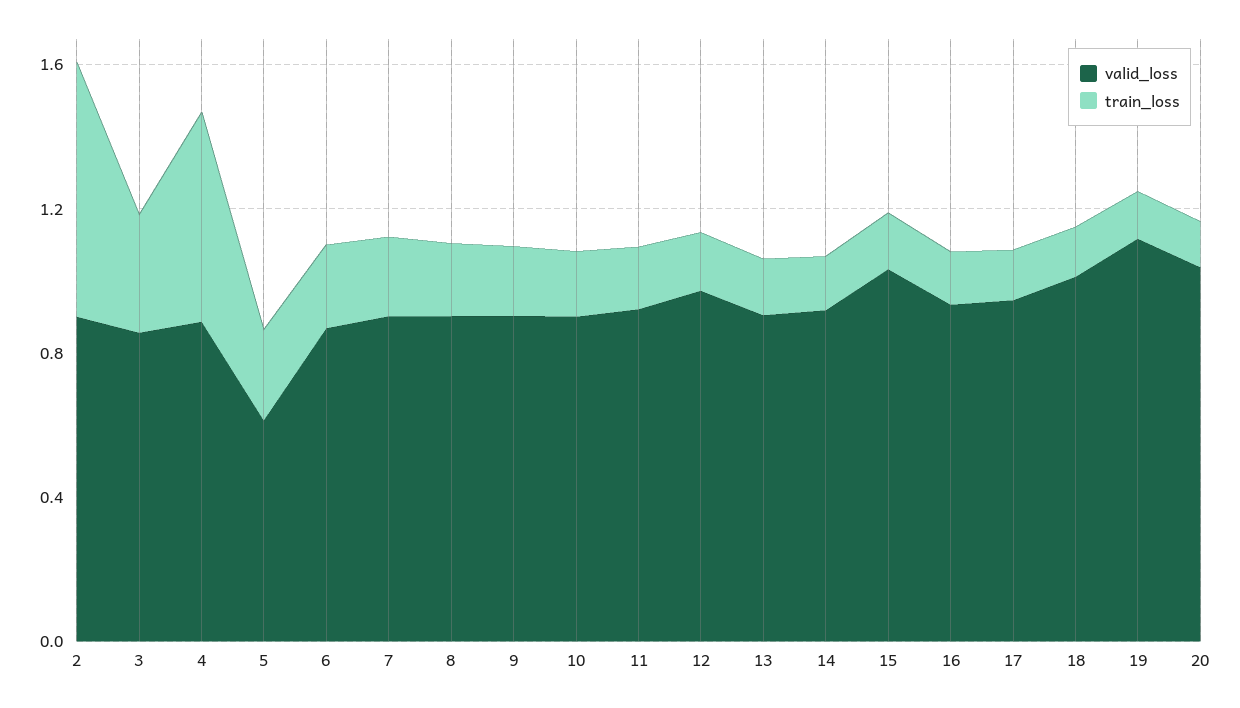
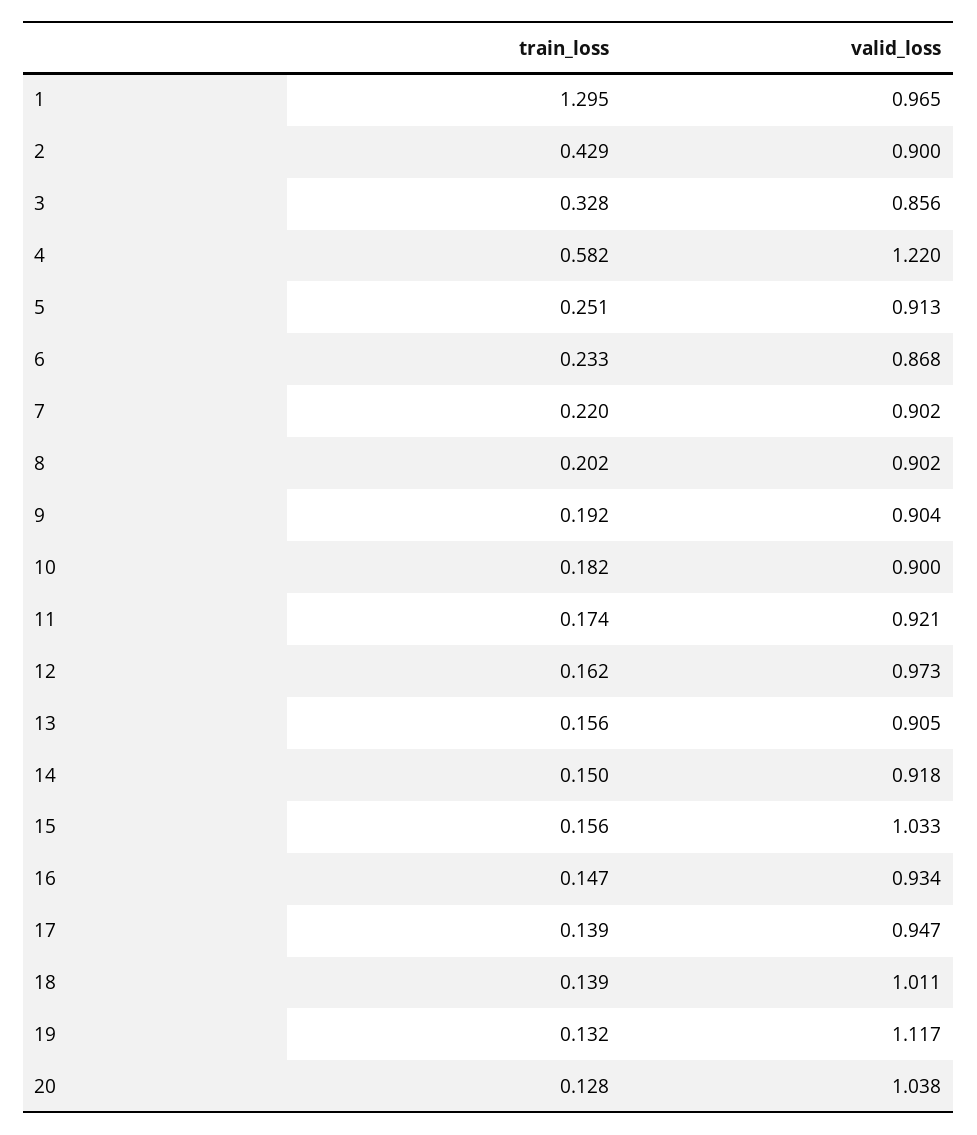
train_loss, 2: 0.7 -> 0.429
valid_loss, 4: 0.9 -> 1.22
valid_loss, 5: 0.6 -> 0.913
train_loss, 1: none -> 1.295
valid_loss, 1: none -> 0.965

